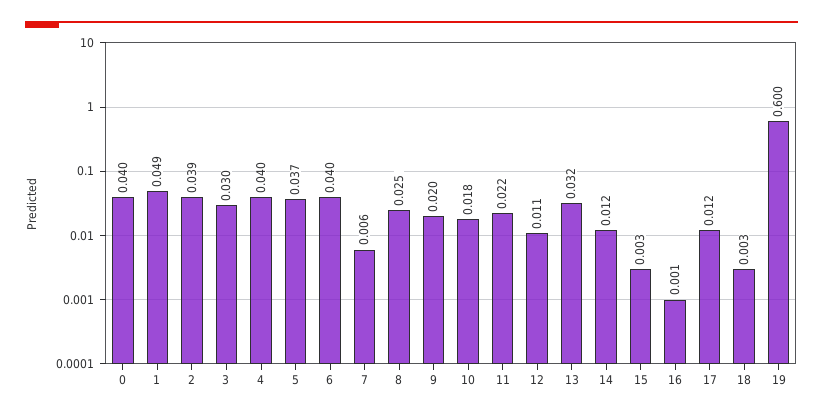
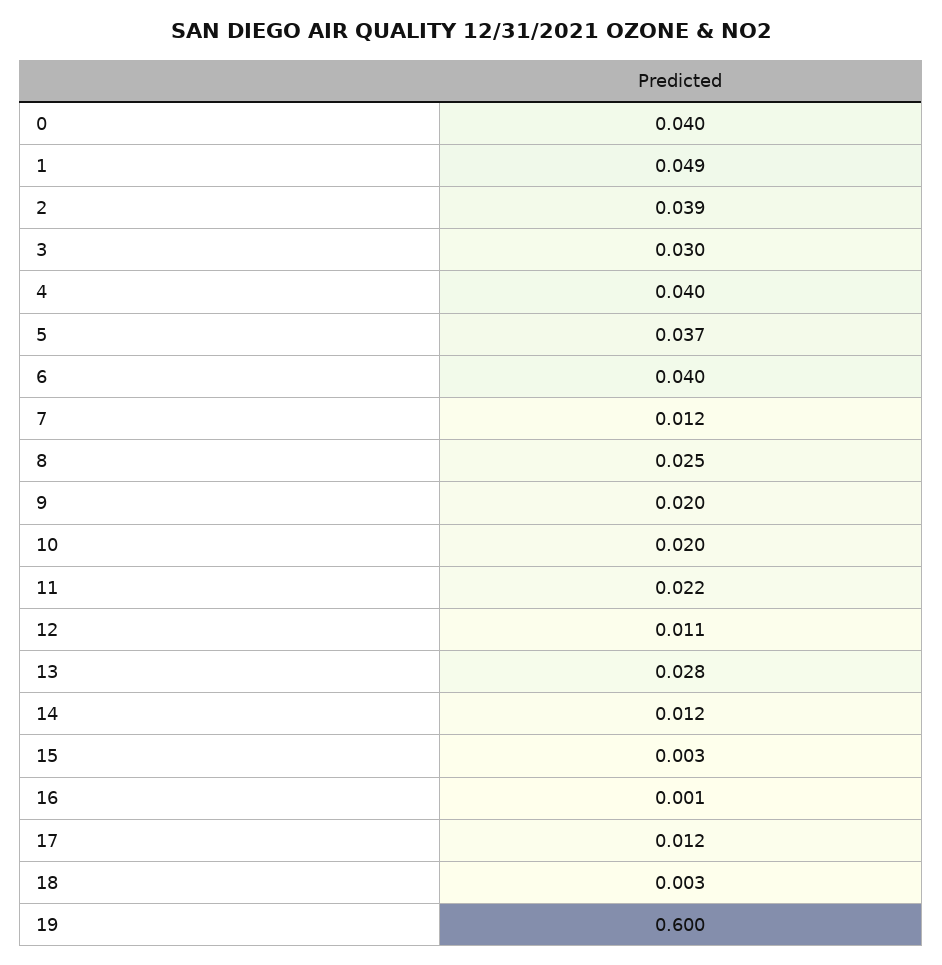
7: 0.006 -> 0.012
10: 0.018 -> 0.02
13: 0.032 -> 0.028

